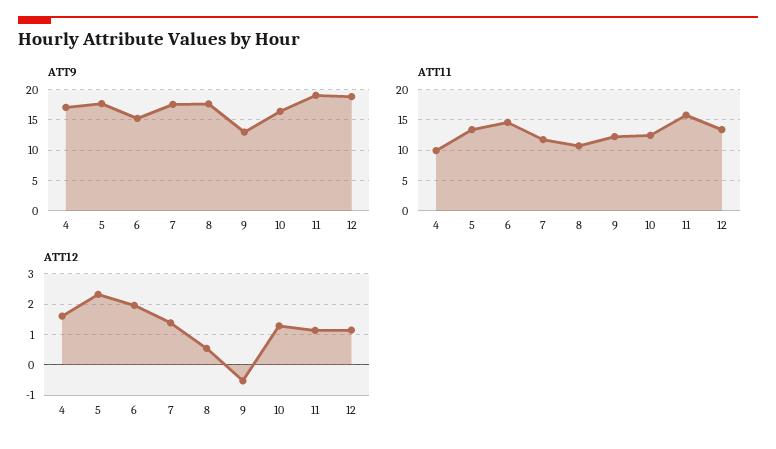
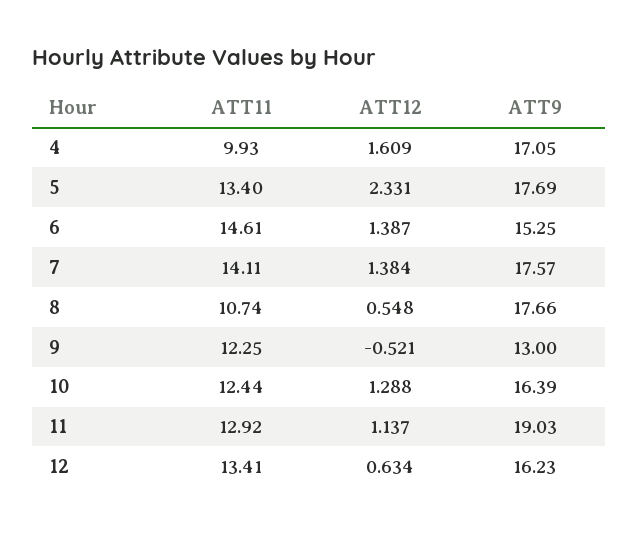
ATT9, 12: 19 -> 16.23
ATT11, 7: 12 -> 14.11
ATT11, 11: 16 -> 12.92
ATT12, 6: 2 -> 1.387
ATT12, 12: 1.2 -> 0.634

